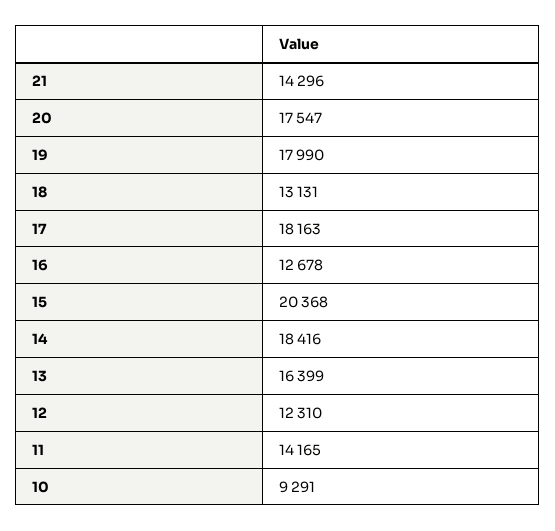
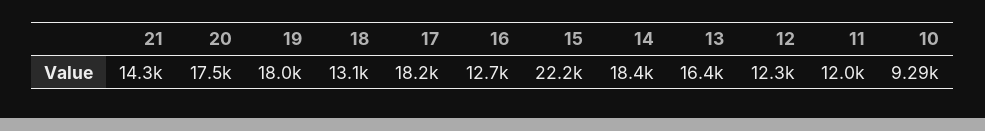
15: 20368 -> 22200
11: 14165 -> 12000

